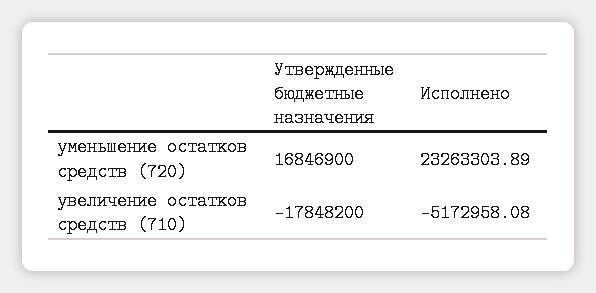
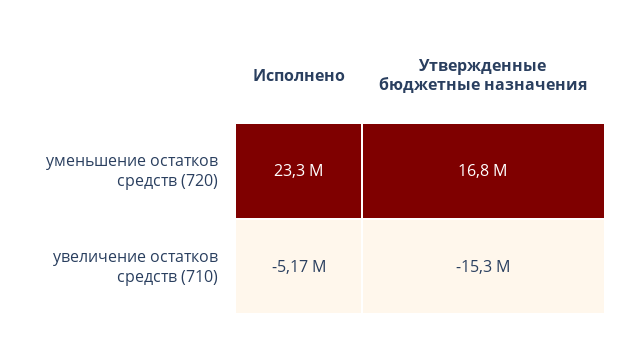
Утвержденные бюджетные назначения, увеличение остатков средств (710): -17848200 -> -15300000

